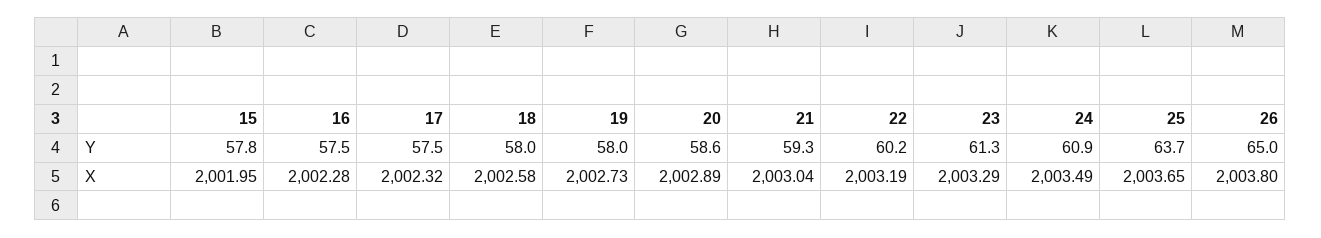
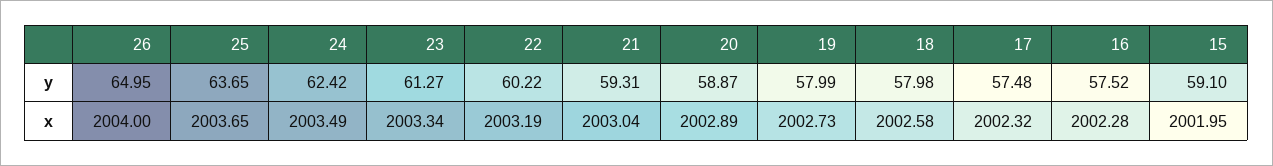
15, Y: 57.8 -> 59.1
20, Y: 58.6 -> 58.87
24, Y: 60.9 -> 62.42
23, X: 2003.29 -> 2003.34
26, X: 2003.8 -> 2004

